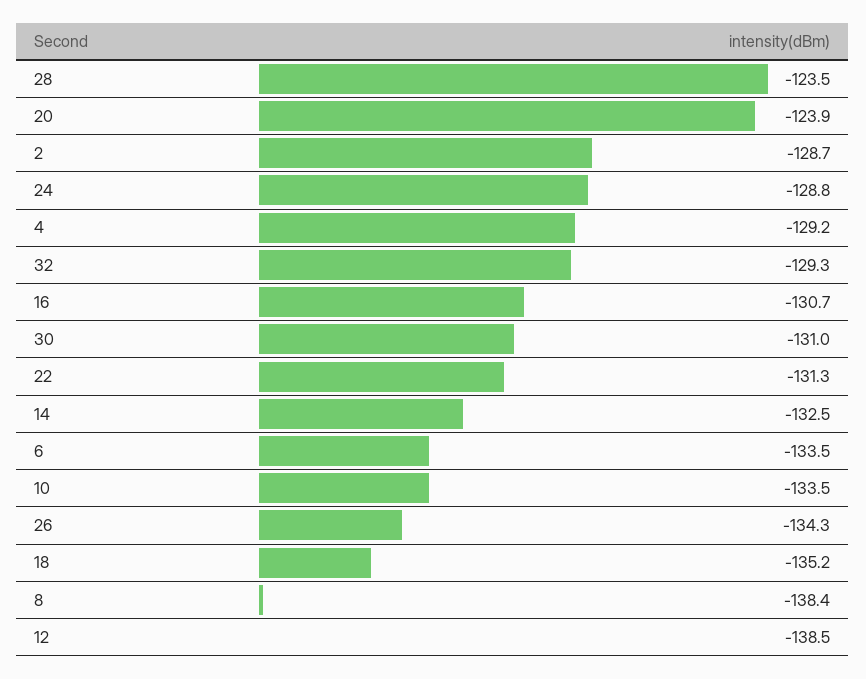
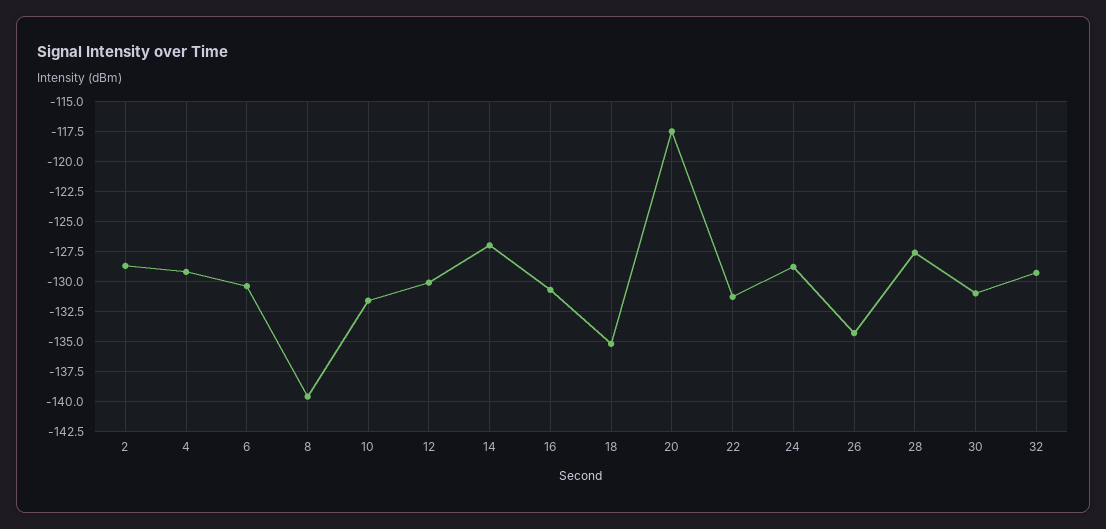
28: -123.5 -> -127.5
20: -123.9 -> -117.5
14: -132.5 -> -127
6: -133.5 -> -130.5
10: -133.5 -> -131.5
8: -138.4 -> -139.5
12: -138.5 -> -130

